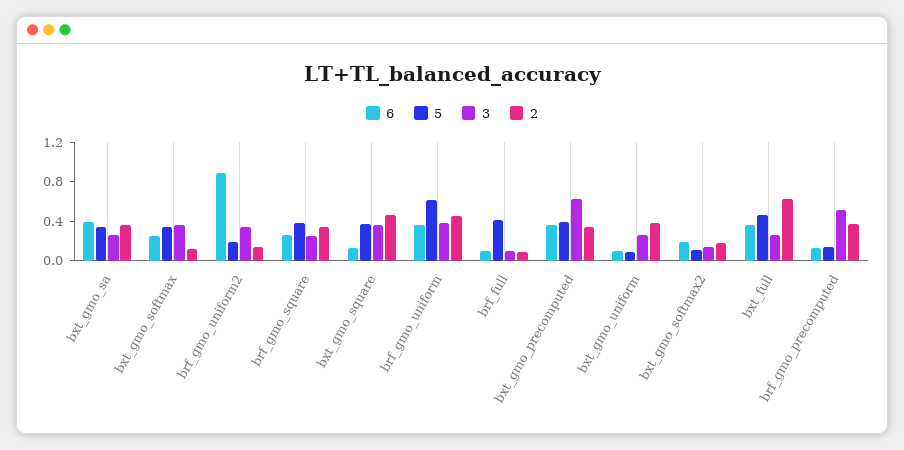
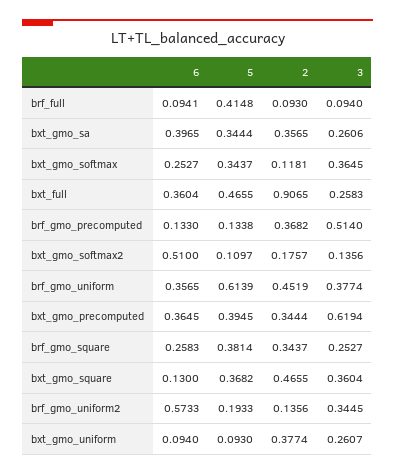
6, brf_gmo_uniform2: 0.9 -> 0.5733
6, bxt_gmo_softmax2: 0.2 -> 0.51
2, bxt_full: 0.6 -> 0.9065

